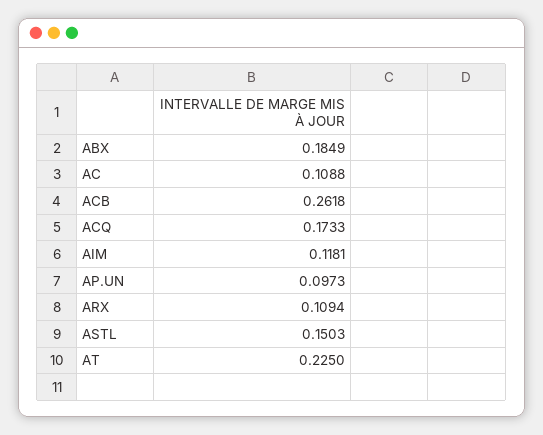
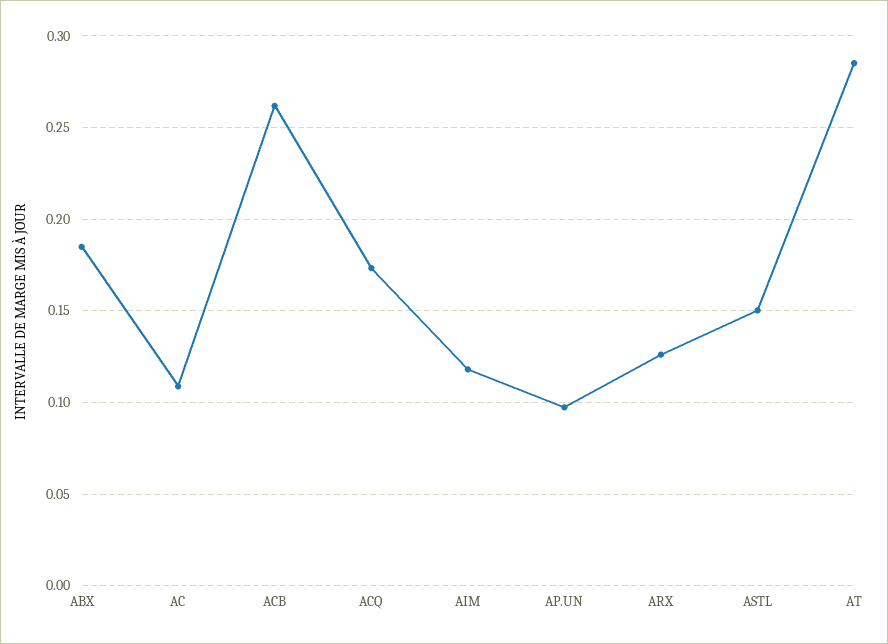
ARX: 0.1094 -> 0.125
AT: 0.225 -> 0.285

